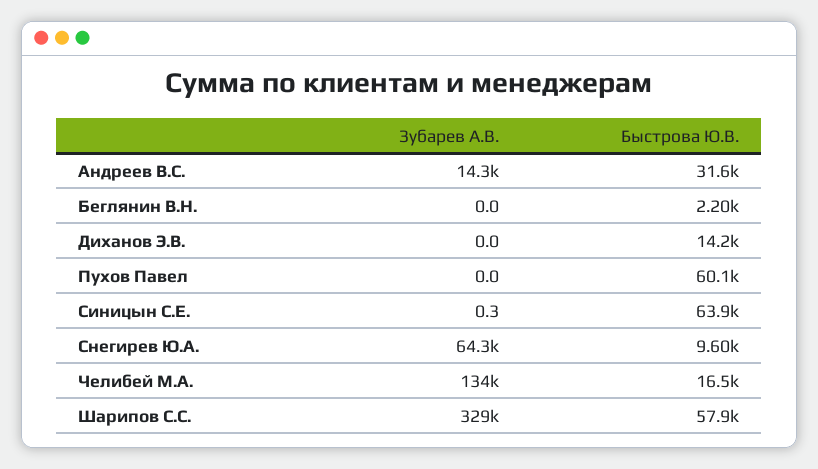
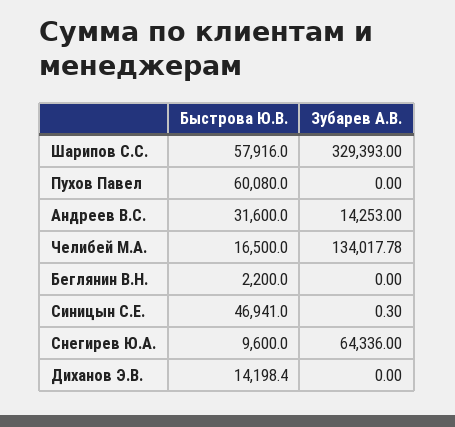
Быстрова Ю.В., Синицын С.Е.: 63900 -> 46941

